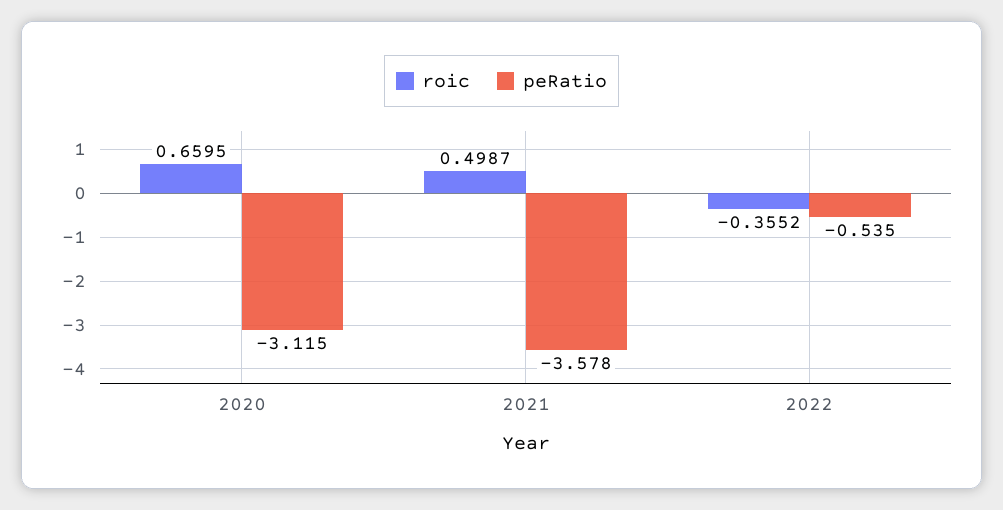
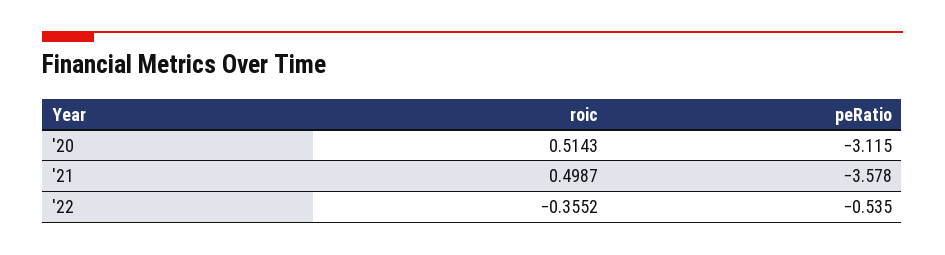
roic, 2020: 0.6595 -> 0.5143

